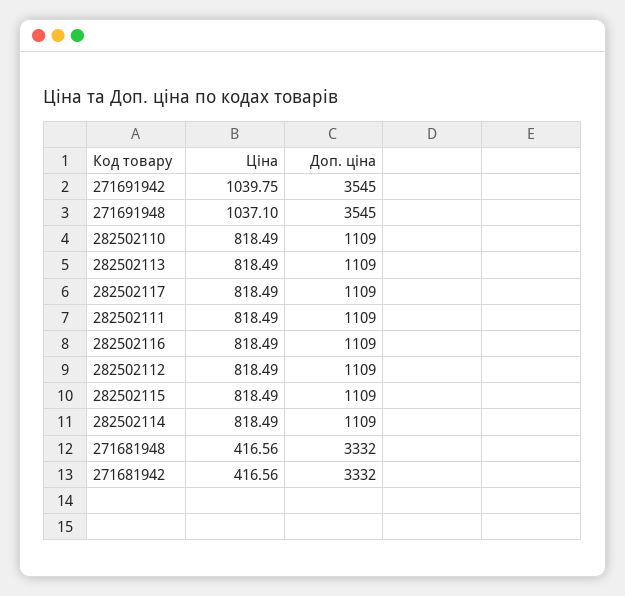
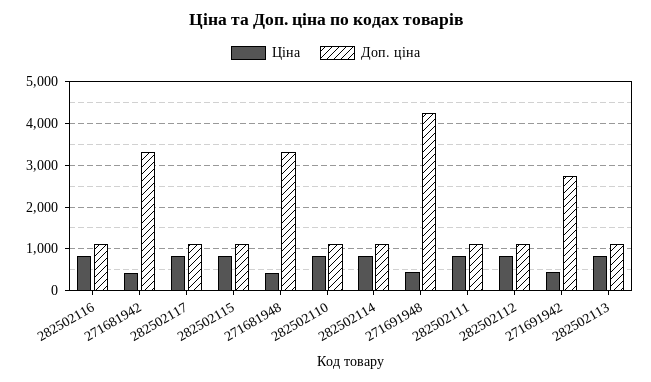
Ціна, 271691942: 1039.75 -> 400
Доп. ціна, 271691942: 3545 -> 2800
Ціна, 271691948: 1037.1 -> 400
Доп. ціна, 271691948: 3545 -> 4200

